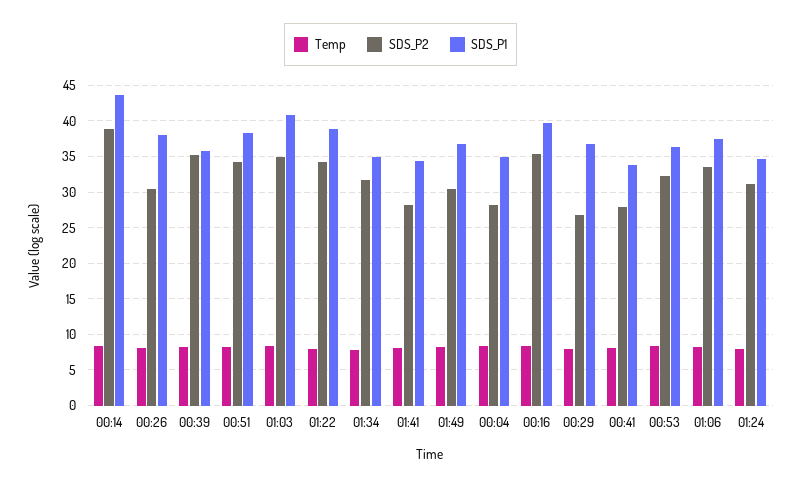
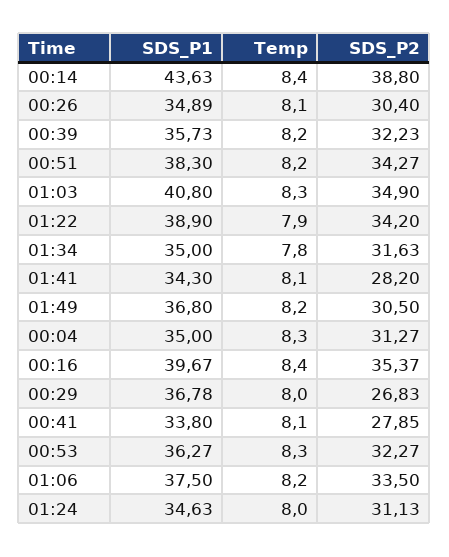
SDS_P1, 00:26: 38 -> 34.89
SDS_P2, 00:39: 35 -> 32.23
SDS_P2, 00:04: 28 -> 31.27

